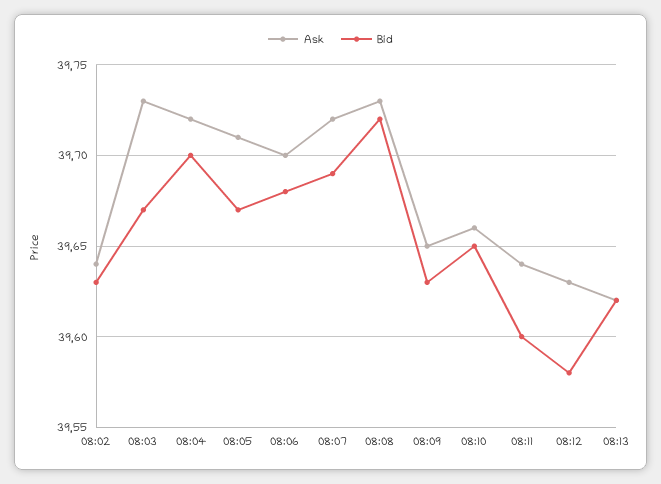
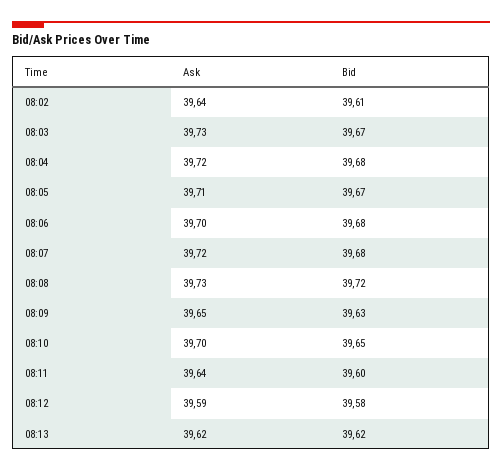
Bid, 08:02: 39.63 -> 39.61
Bid, 08:04: 39.7 -> 39.68
Bid, 08:07: 39.69 -> 39.68
Ask, 08:10: 39.66 -> 39.7
Ask, 08:12: 39.63 -> 39.59

